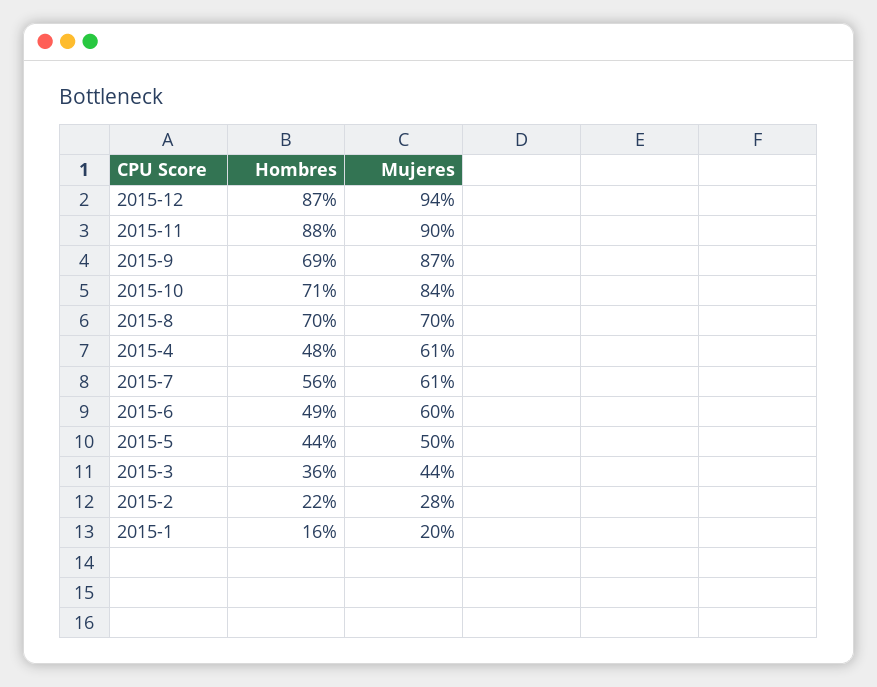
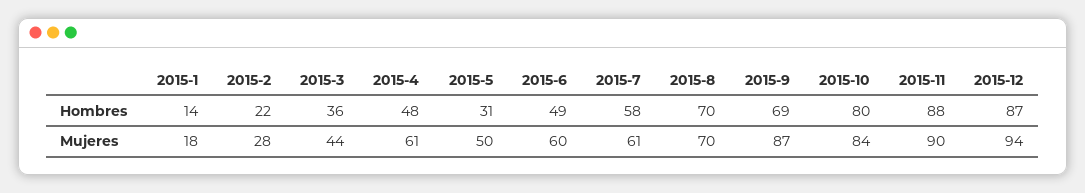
Hombres, 2015-10: 71 -> 80
Hombres, 2015-7: 56 -> 58
Hombres, 2015-5: 44 -> 31
Hombres, 2015-1: 16 -> 14
Mujeres, 2015-1: 20 -> 18

